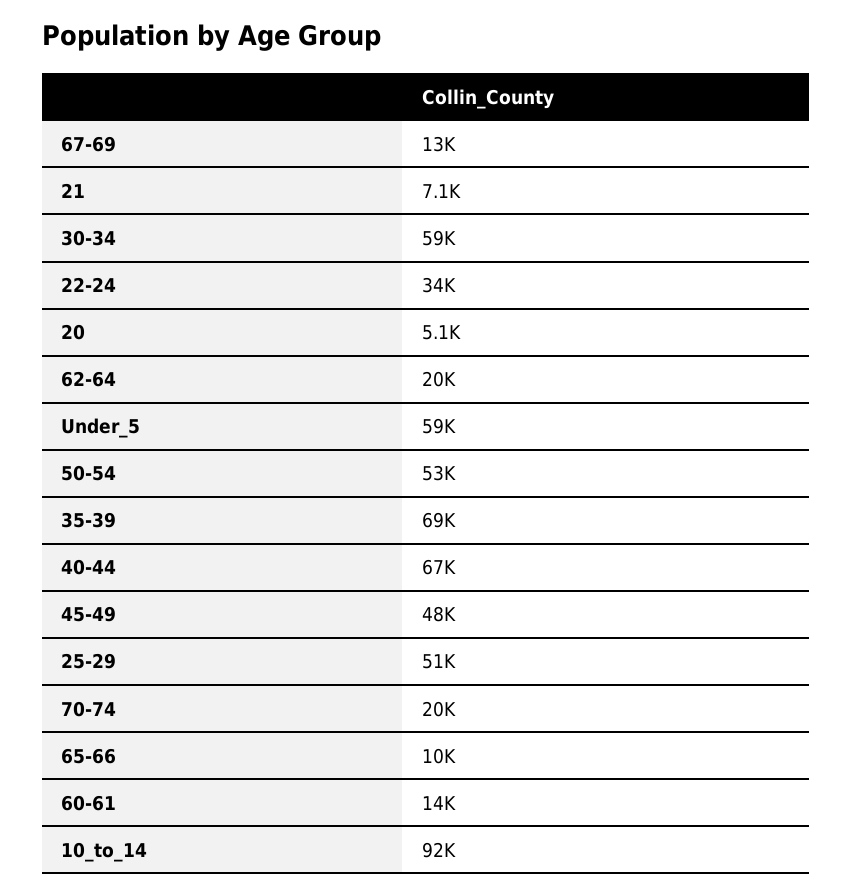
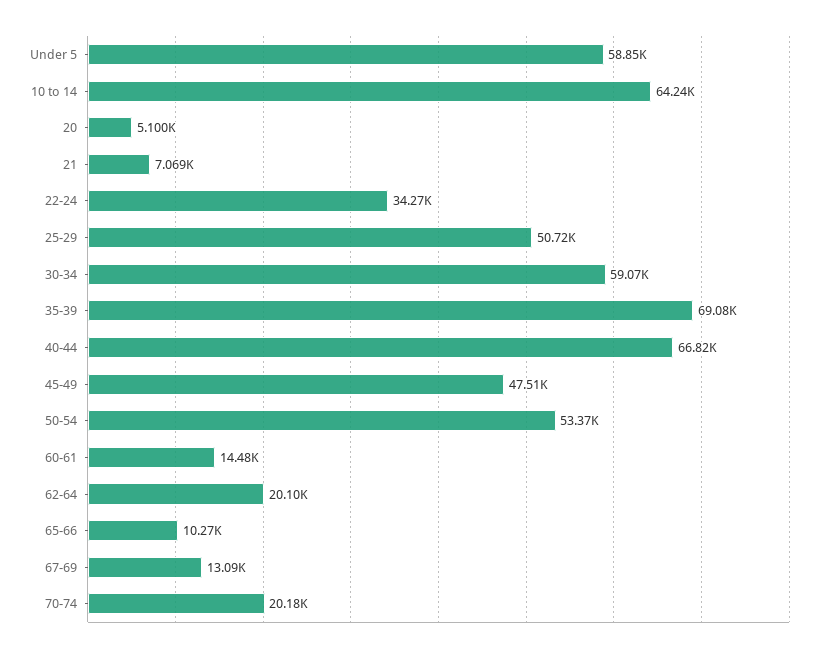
10_to_14: 92000 -> 64240

